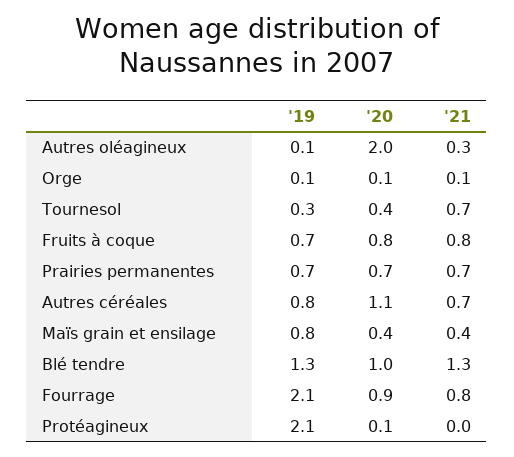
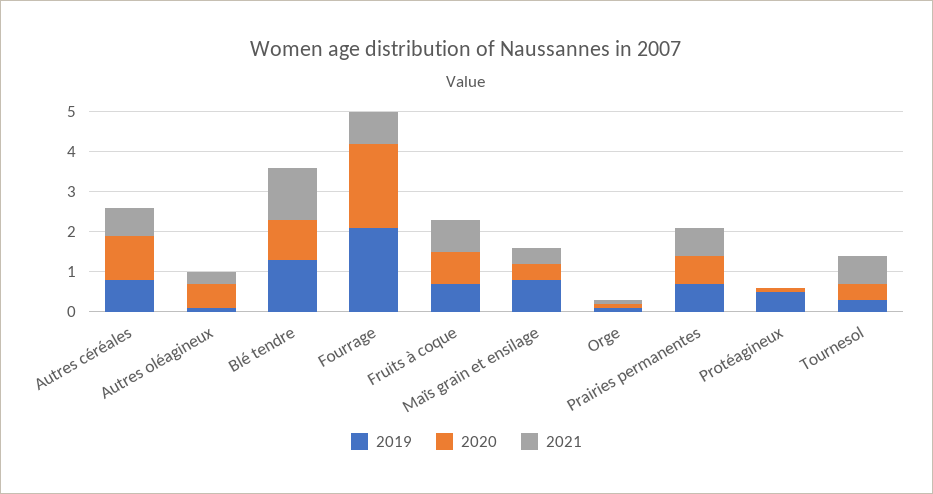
'20, Autres oléagineux: 2 -> 0.5
'20, Fourrage: 0.9 -> 2
'19, Protéagineux: 2.1 -> 0.5

